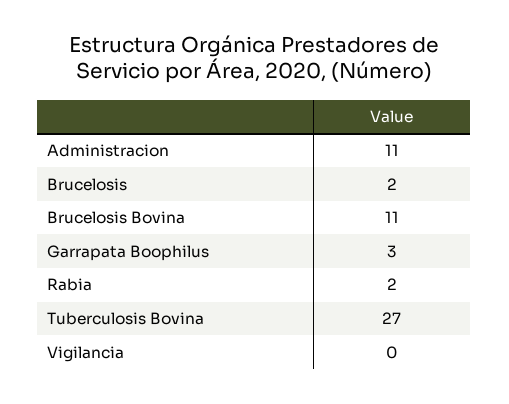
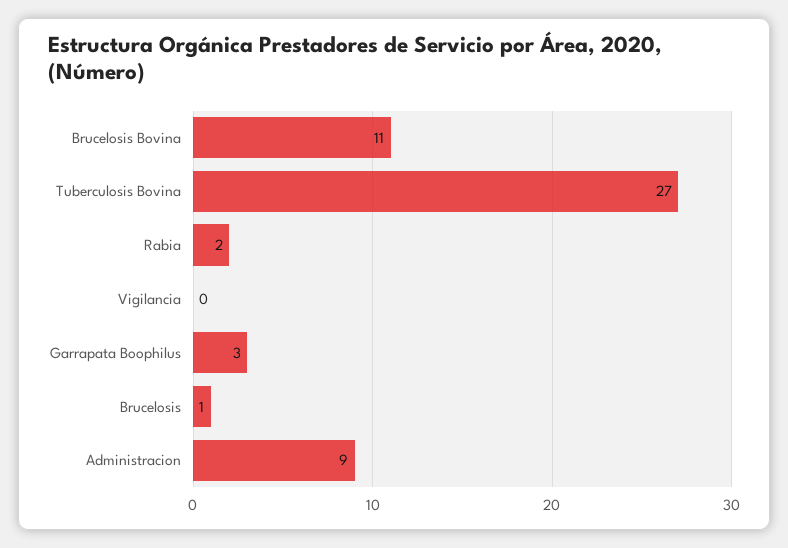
Administracion: 11 -> 9
Brucelosis: 2 -> 1

